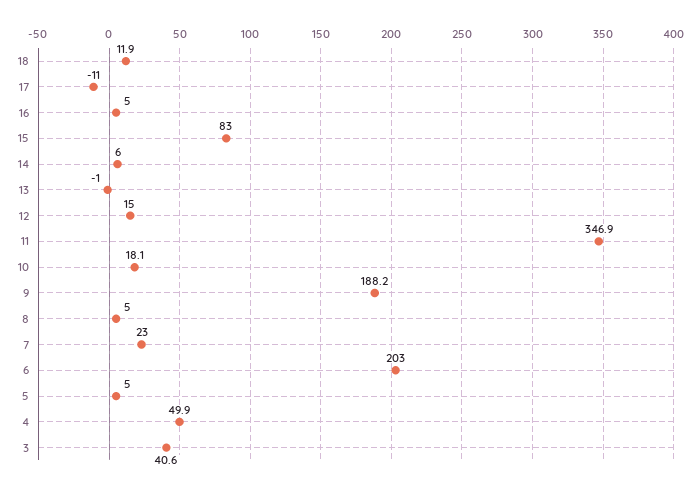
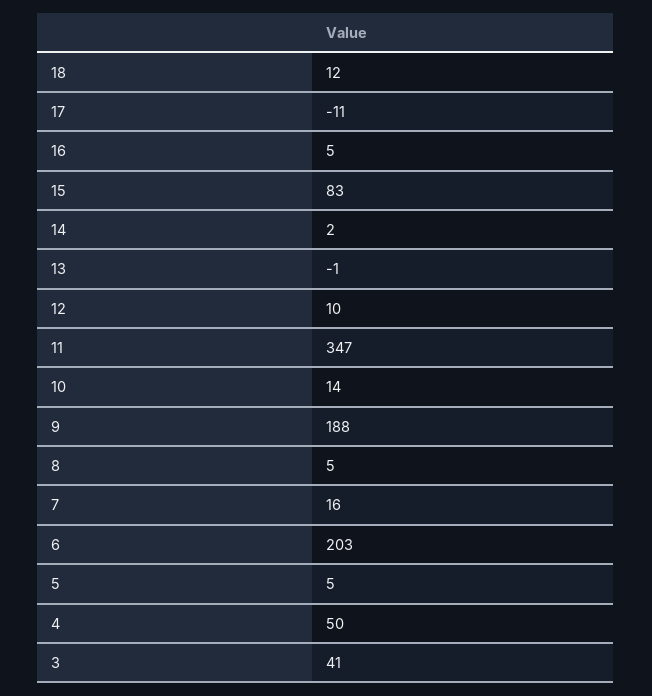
14: 6 -> 2
12: 15 -> 10
10: 18.1 -> 14
7: 23 -> 16

